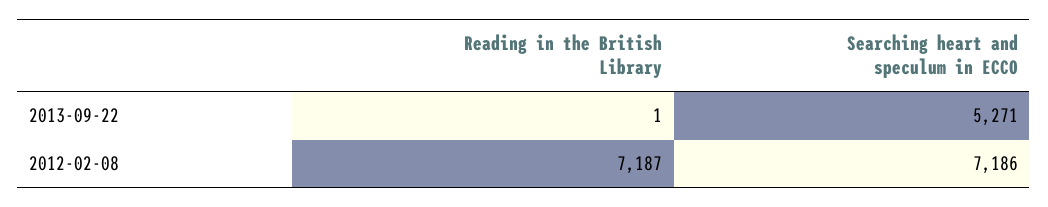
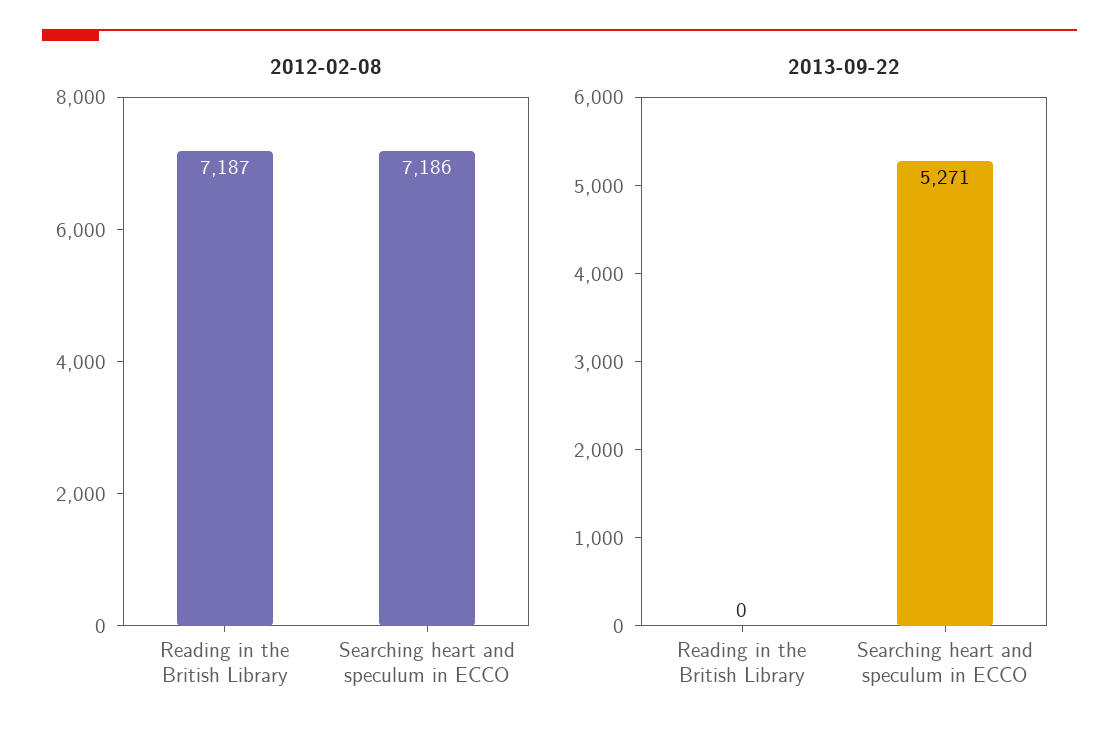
2013-09-22, Reading in the British Library: 1 -> 0

